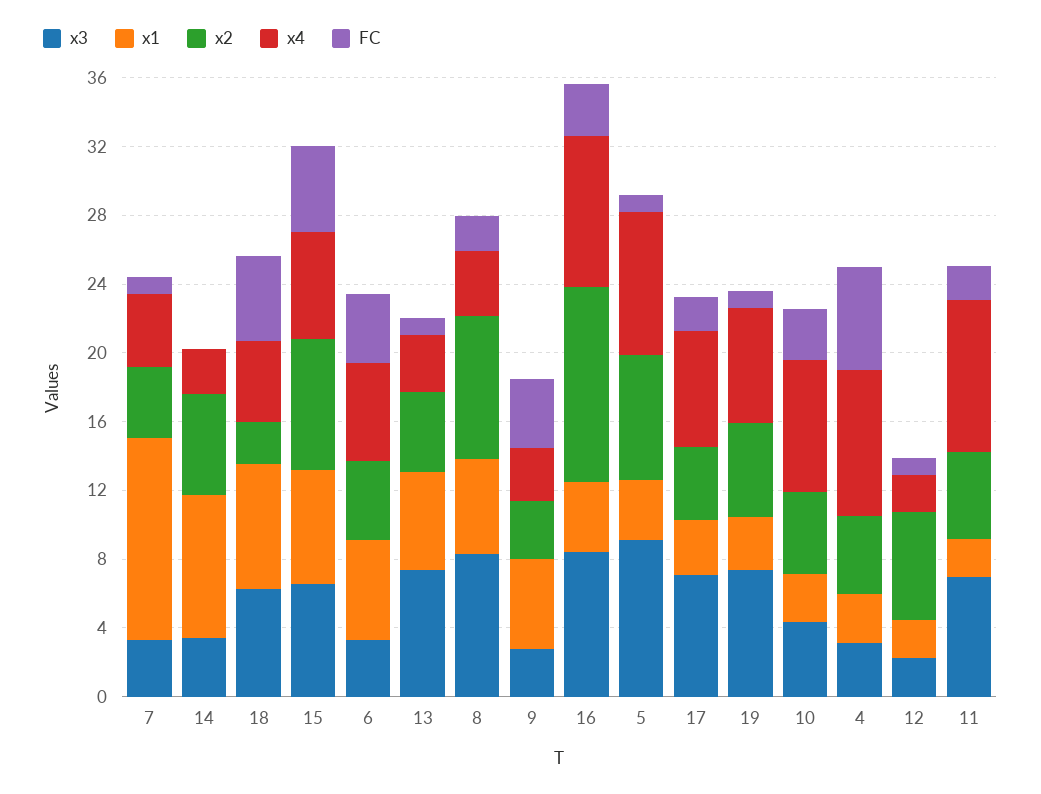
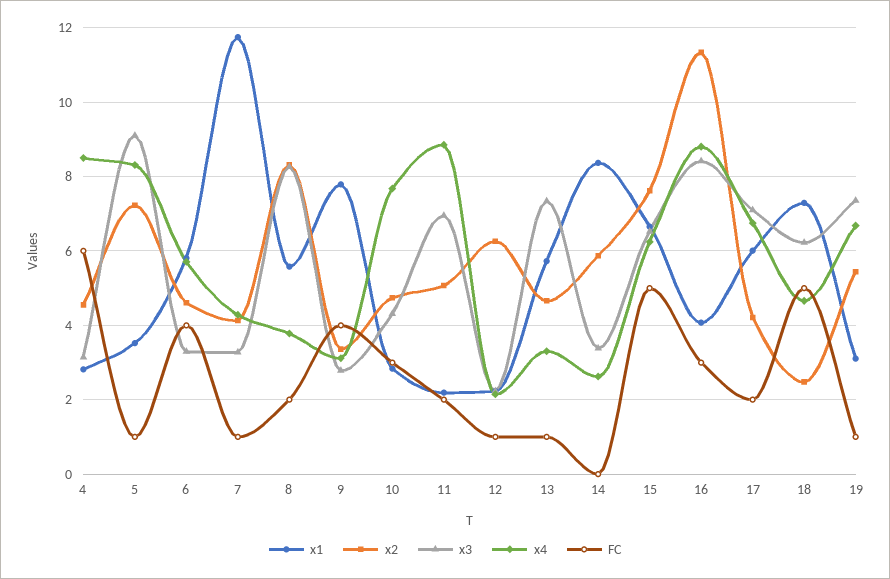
x1, 9: 5 -> 7.8
x1, 17: 3 -> 6

